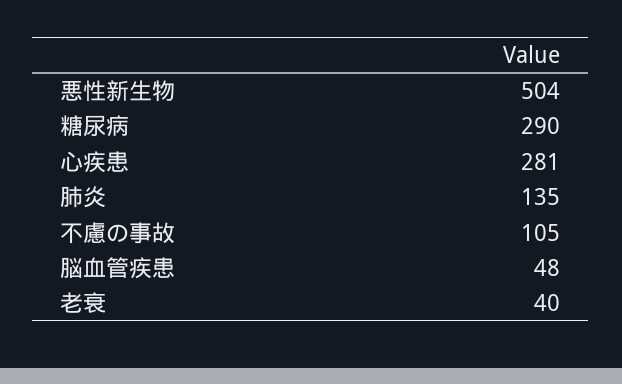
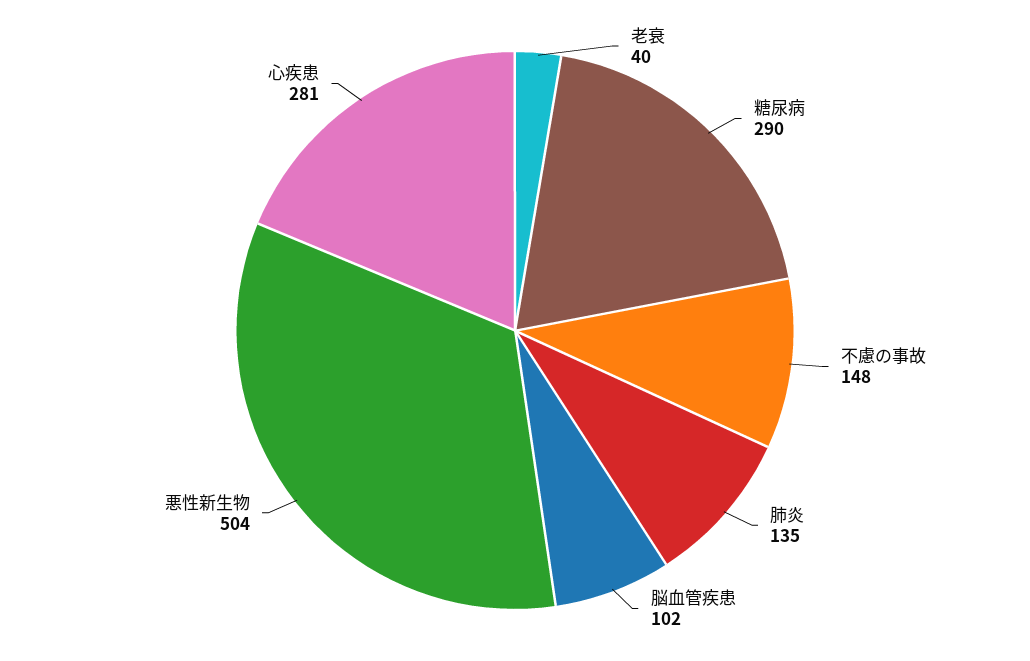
不慮の事故: 105 -> 148
脳血管疾患: 48 -> 102

